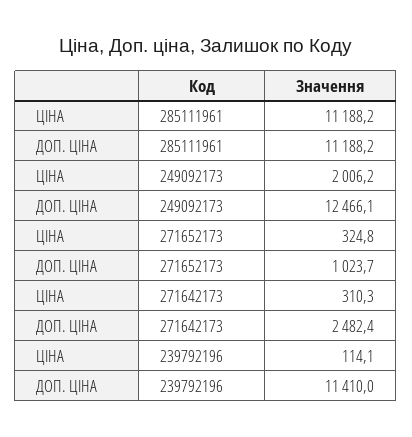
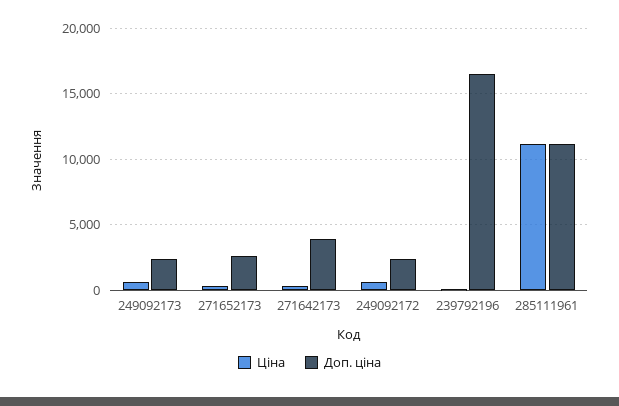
ЦІНА, 249092173: 2006.2 -> 500
ДОП. ЦІНА, 249092173: 12466.1 -> 2500
ДОП. ЦІНА, 271652173: 1023.7 -> 2500
ДОП. ЦІНА, 271642173: 2482.4 -> 4000
ДОП. ЦІНА, 239792196: 11410 -> 16500
ЦІНА, 249092172: none -> 500
ДОП. ЦІНА, 249092172: none -> 2500

